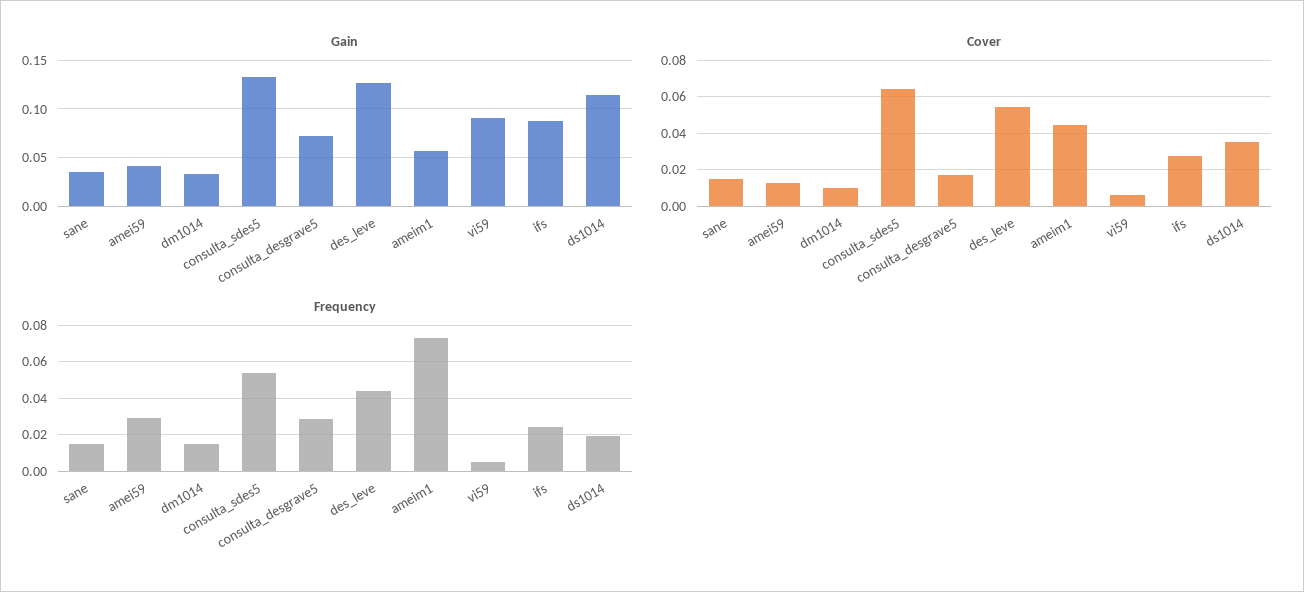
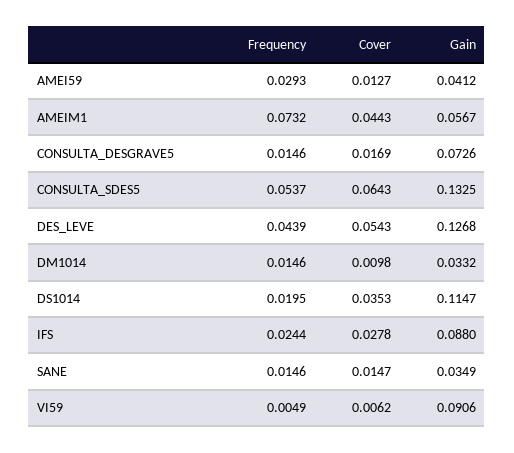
Frequency, consulta_desgrave5: 0.03 -> 0.0146

